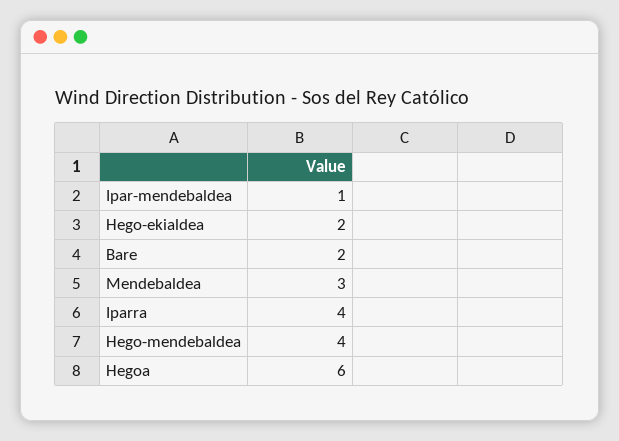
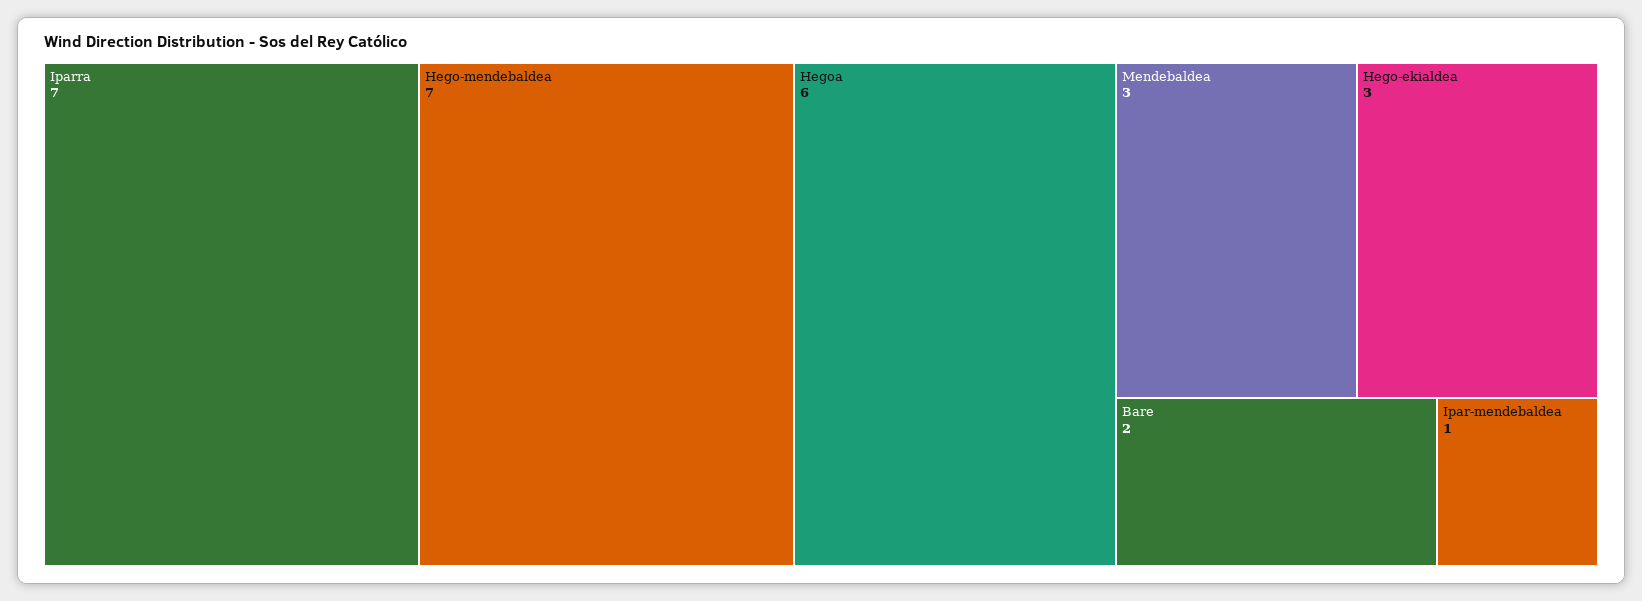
Hego-ekialdea: 2 -> 3
Iparra: 4 -> 7
Hego-mendebaldea: 4 -> 7

